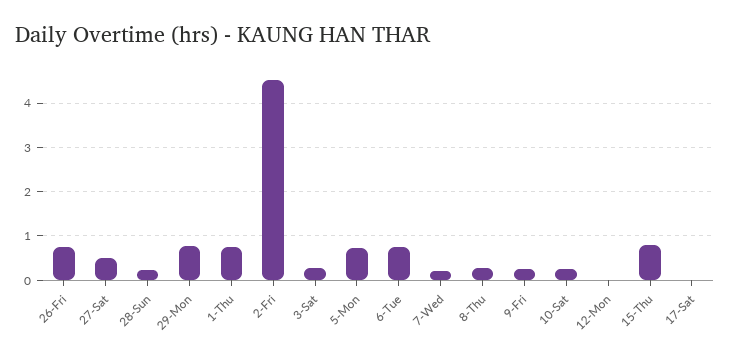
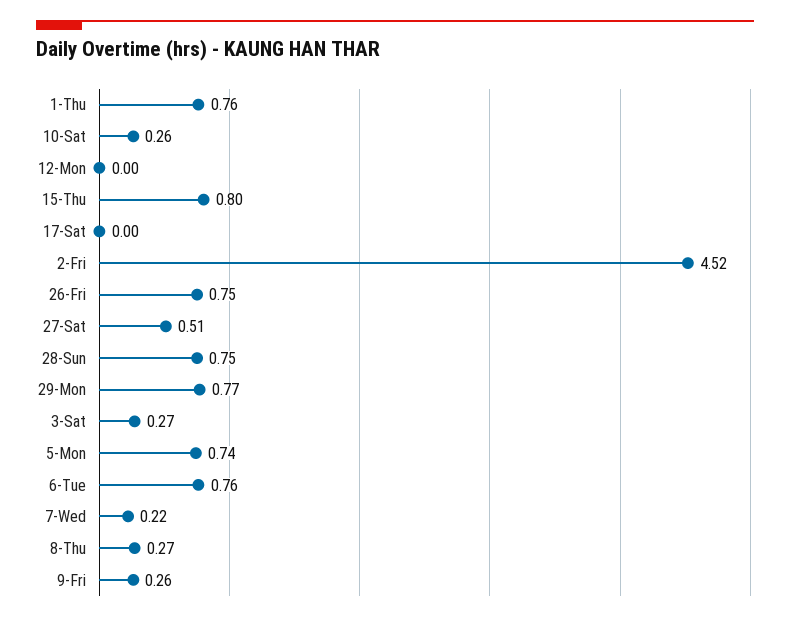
28-Sun: 0.2 -> 0.75

